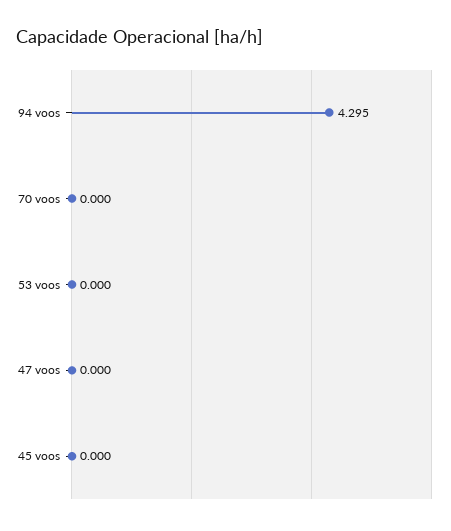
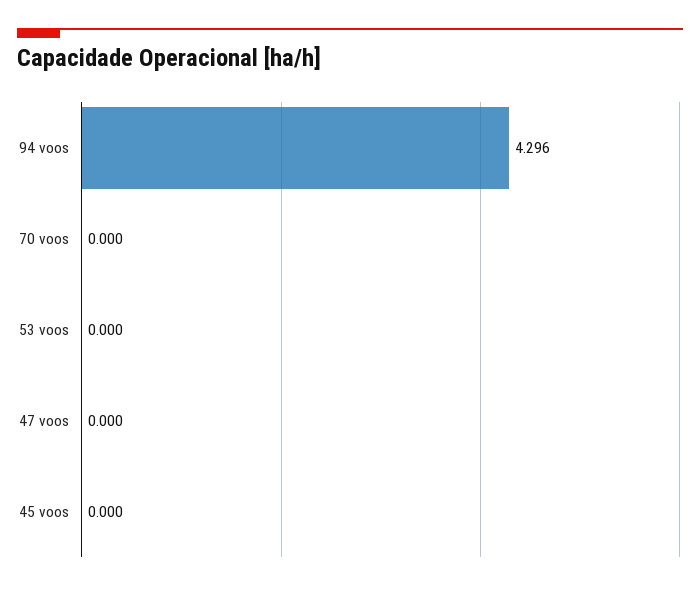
94 voos: 4.295 -> 4.296

